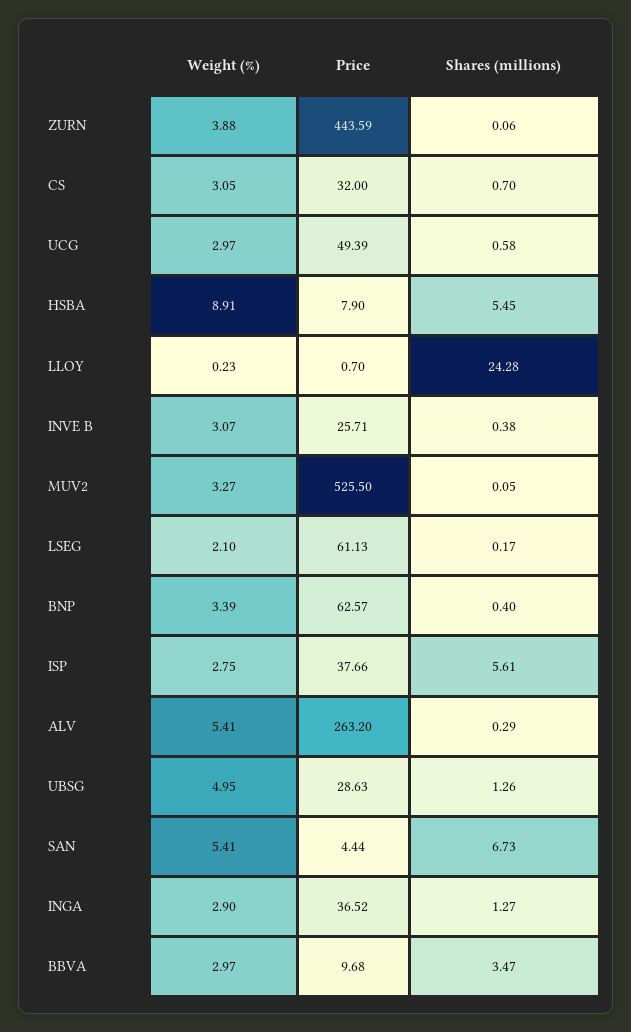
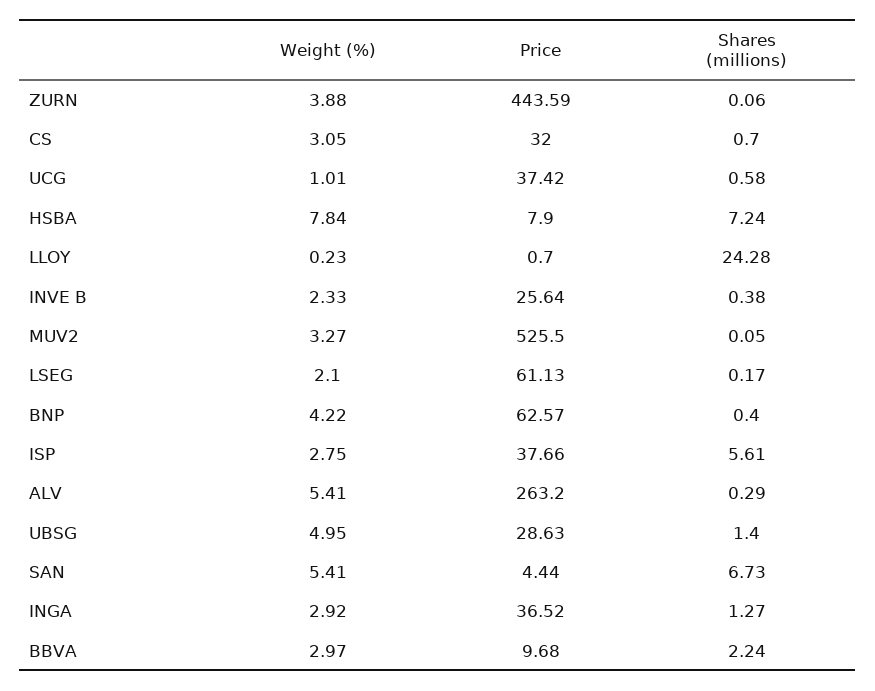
Weight (%), UCG: 2.97 -> 1.01
Price, UCG: 49.39 -> 37.42
Weight (%), HSBA: 8.91 -> 7.84
Shares (millions), HSBA: 5.45 -> 7.24
Weight (%), INVE B: 3.07 -> 2.33
Price, INVE B: 25.71 -> 25.64
Weight (%), BNP: 3.39 -> 4.22
Shares (millions), UBSG: 1.26 -> 1.4
Weight (%), INGA: 2.9 -> 2.92
Shares (millions), BBVA: 3.47 -> 2.24

